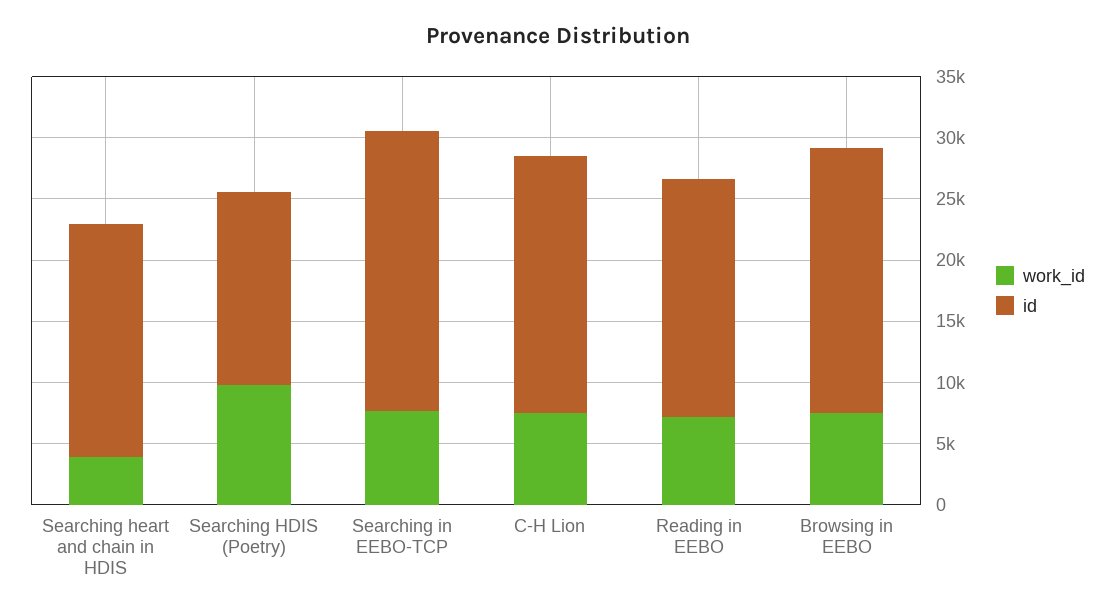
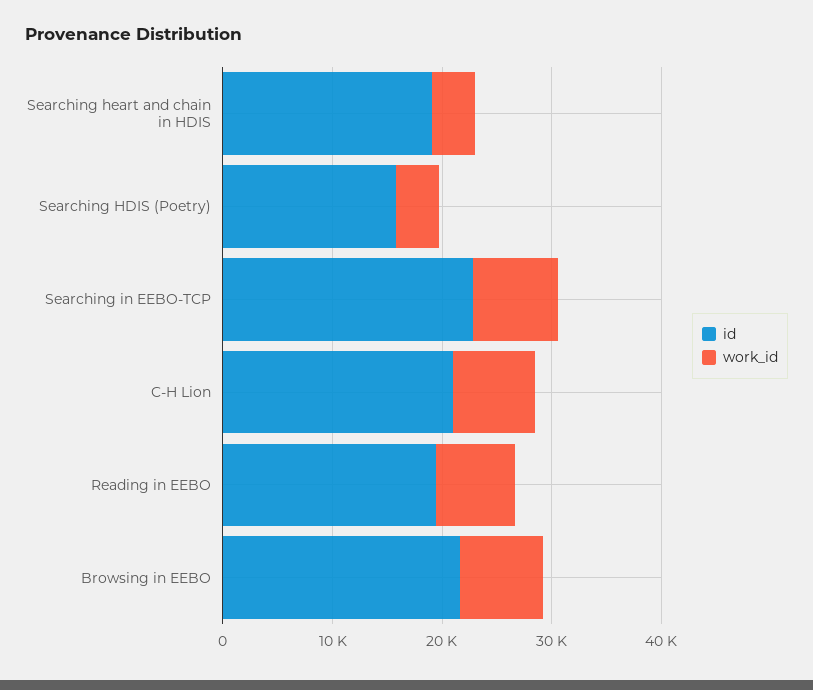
work_id, Searching HDIS (Poetry): 10000 -> 4000

